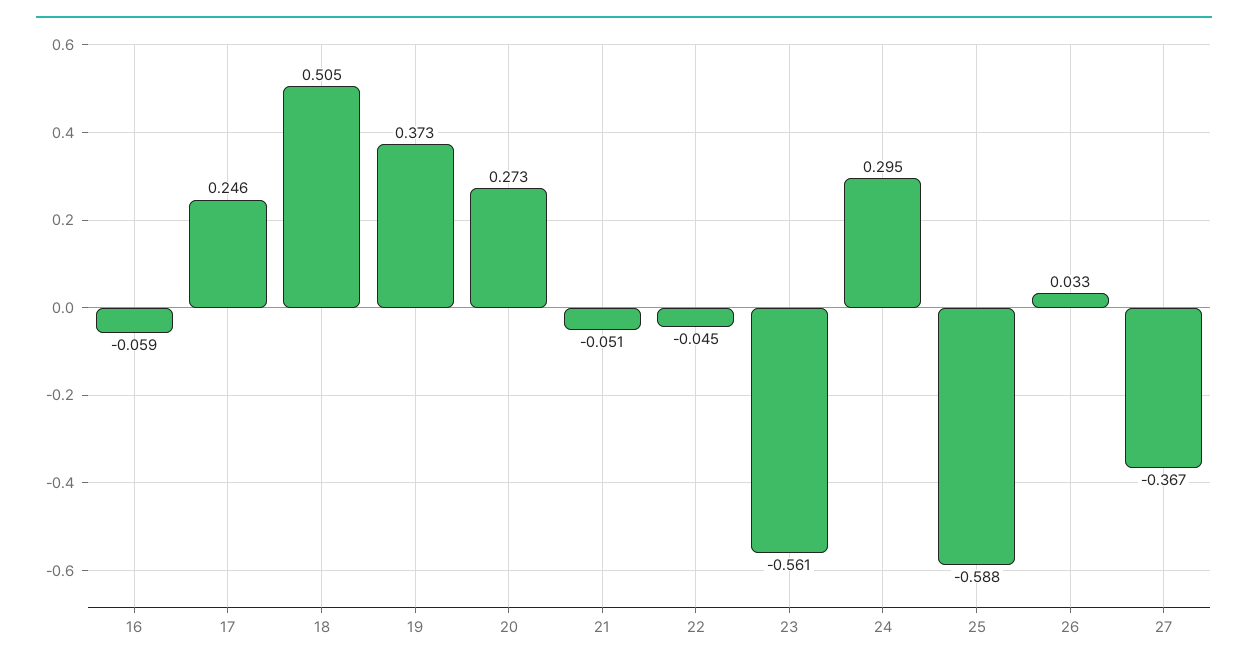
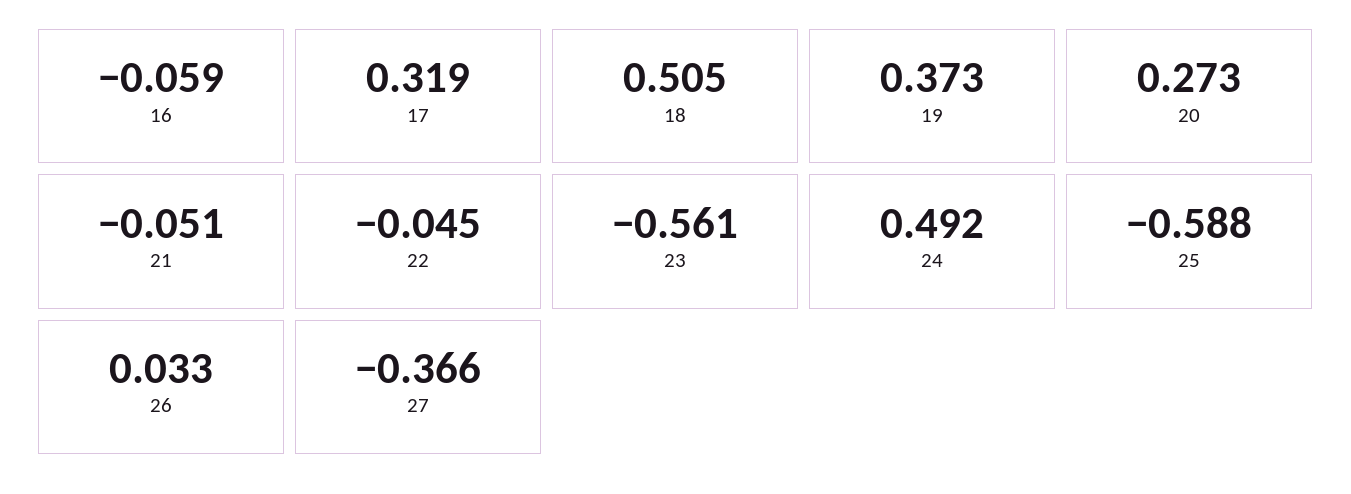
17: 0.246 -> 0.319
24: 0.295 -> 0.492
27: -0.367 -> -0.366

